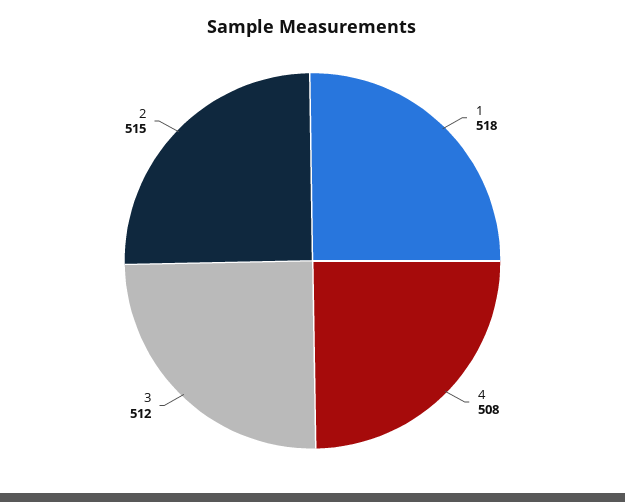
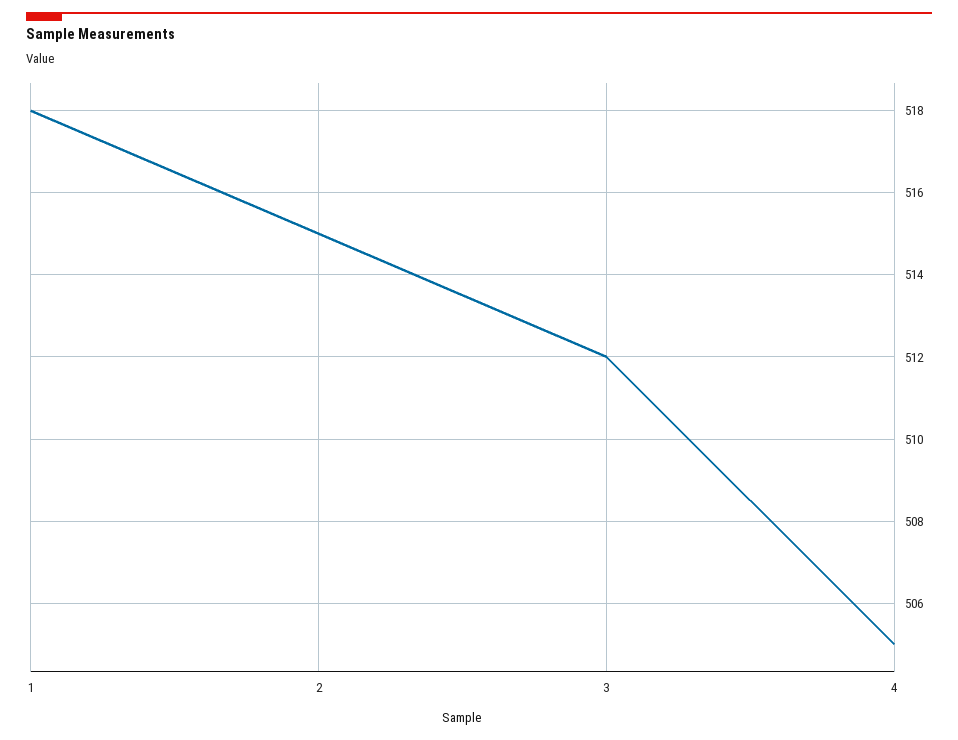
4: 508 -> 505

